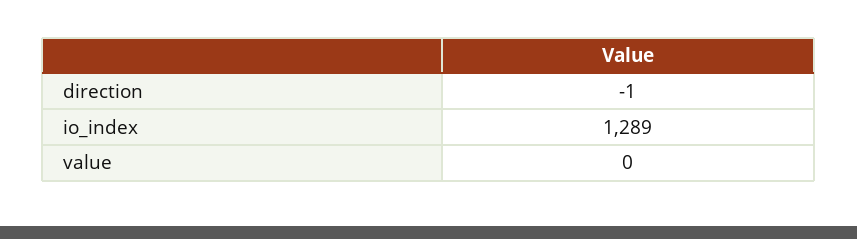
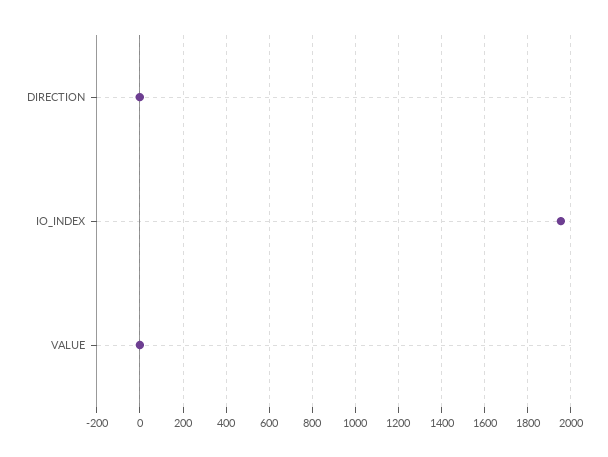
io_index: 1289 -> 1950

